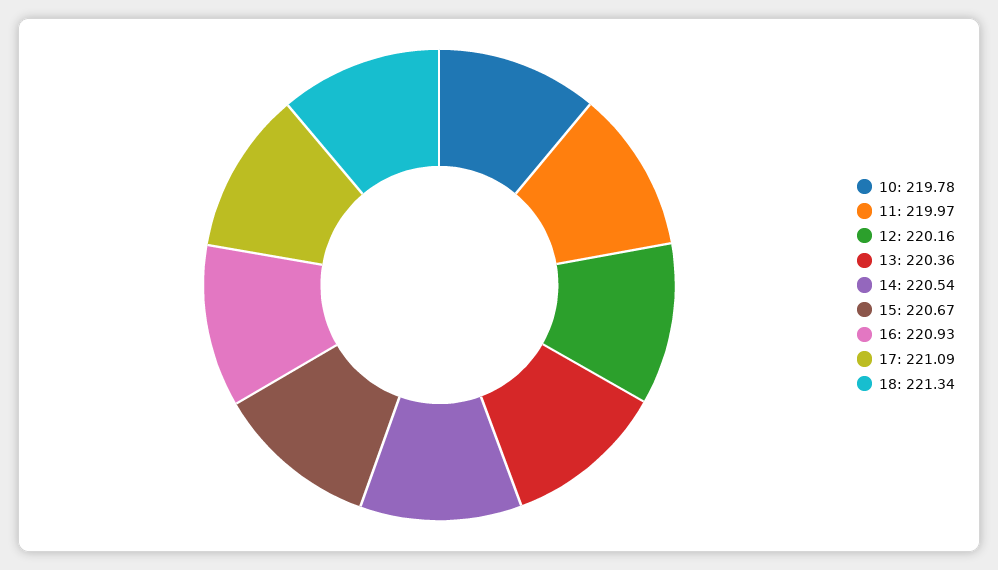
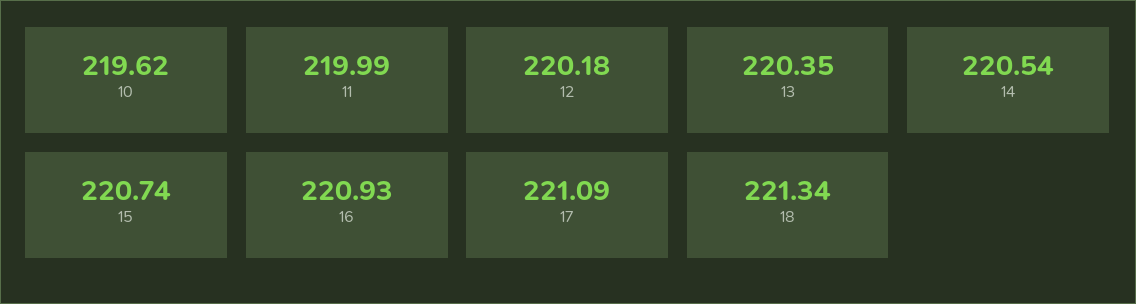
10: 219.78 -> 219.62
11: 219.97 -> 219.99
12: 220.16 -> 220.18
13: 220.36 -> 220.35
15: 220.67 -> 220.74

